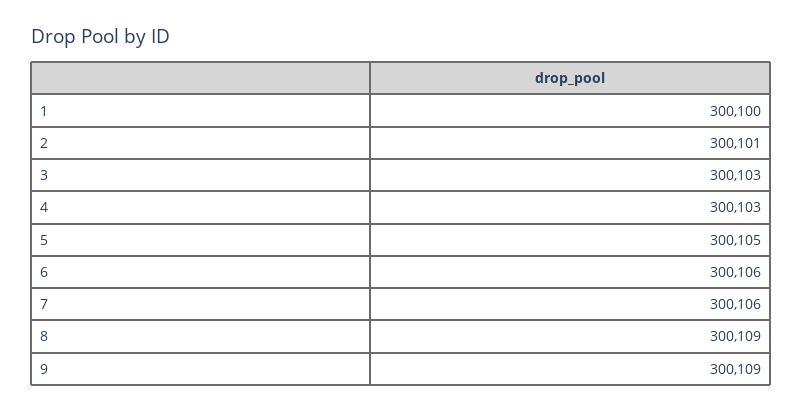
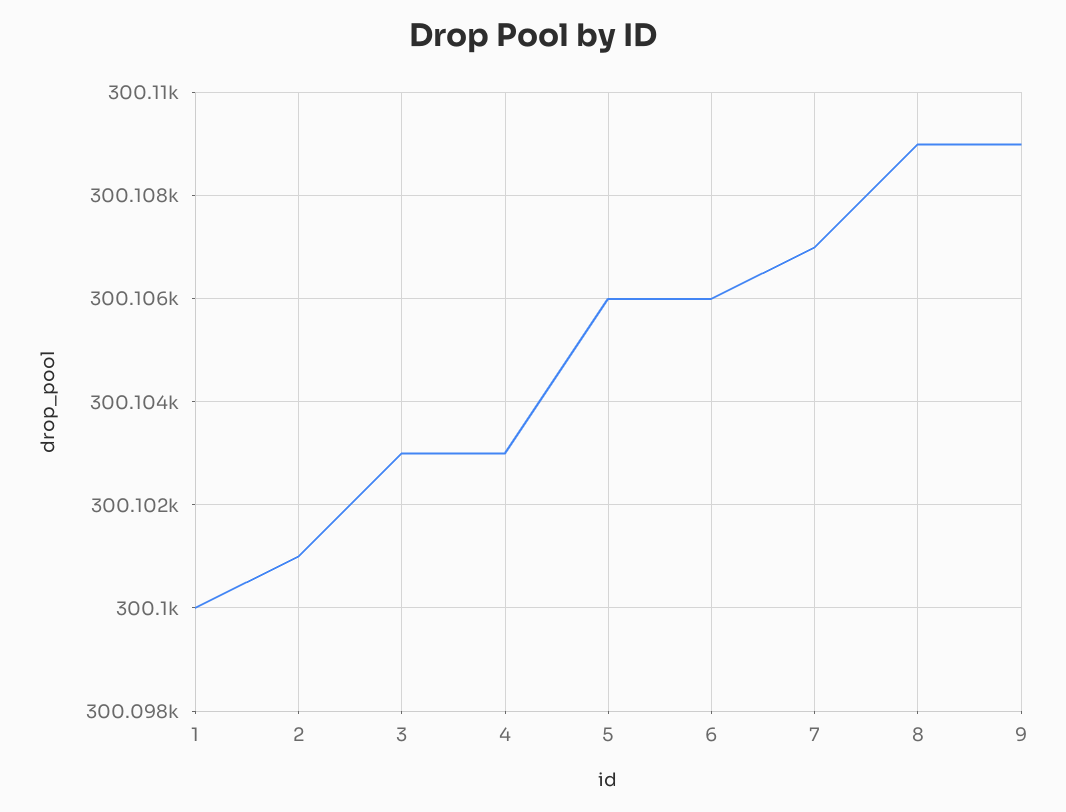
5: 300105 -> 300106
7: 300106 -> 300107

